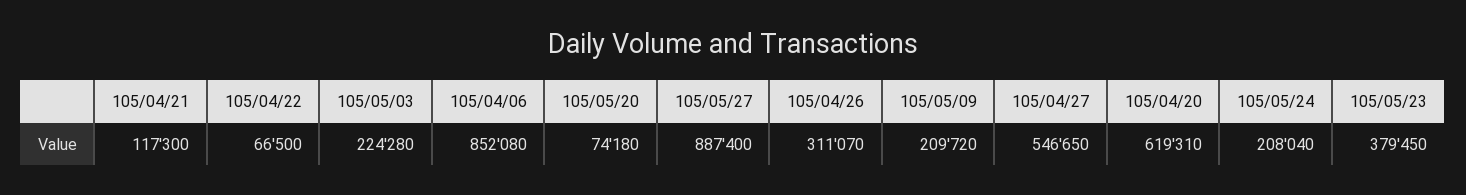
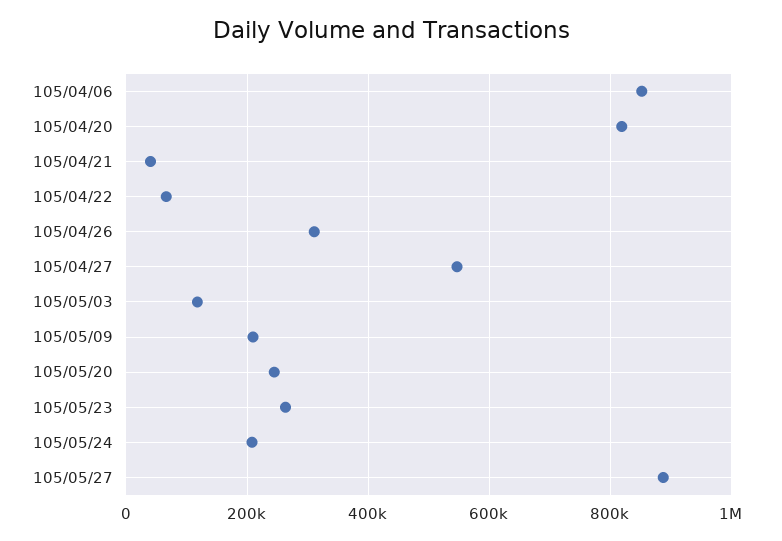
105/04/21: 117300 -> 40000
105/05/03: 224280 -> 120000
105/05/20: 74180 -> 240000
105/04/20: 619310 -> 820000
105/05/23: 379450 -> 260000

